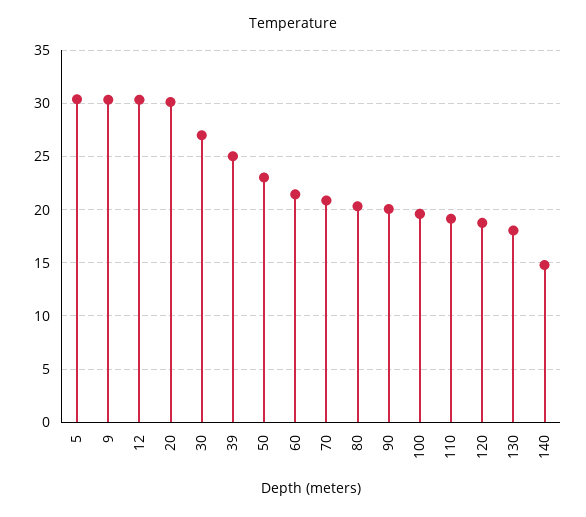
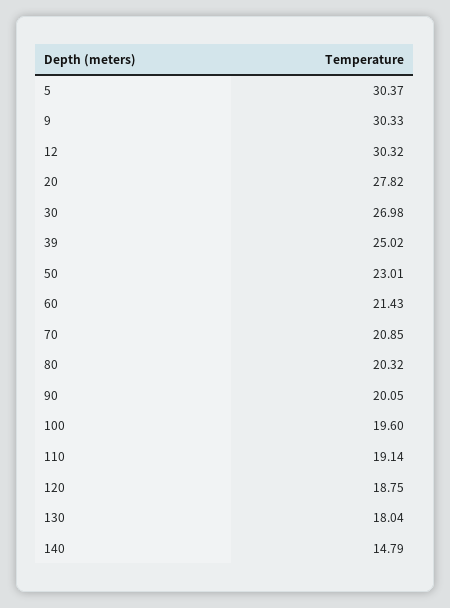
20: 30 -> 27.82

